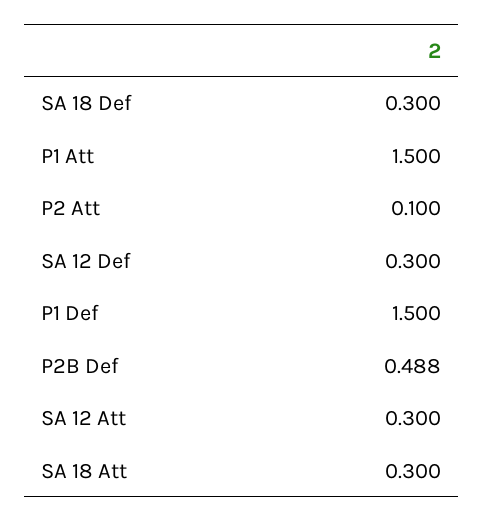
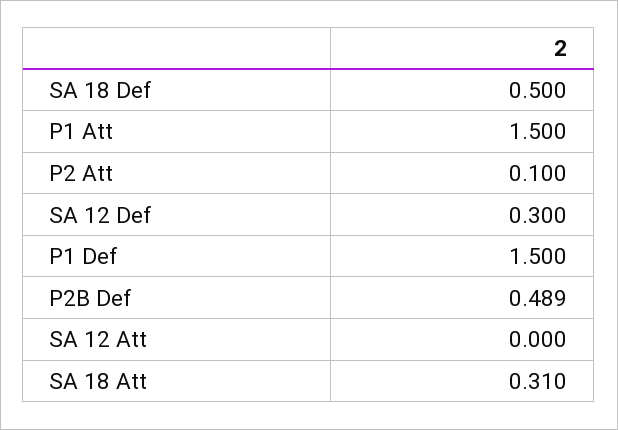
SA 18 Def: 0.3 -> 0.5
P2B Def: 0.488 -> 0.489
SA 12 Att: 0.3 -> 0
SA 18 Att: 0.3 -> 0.31

